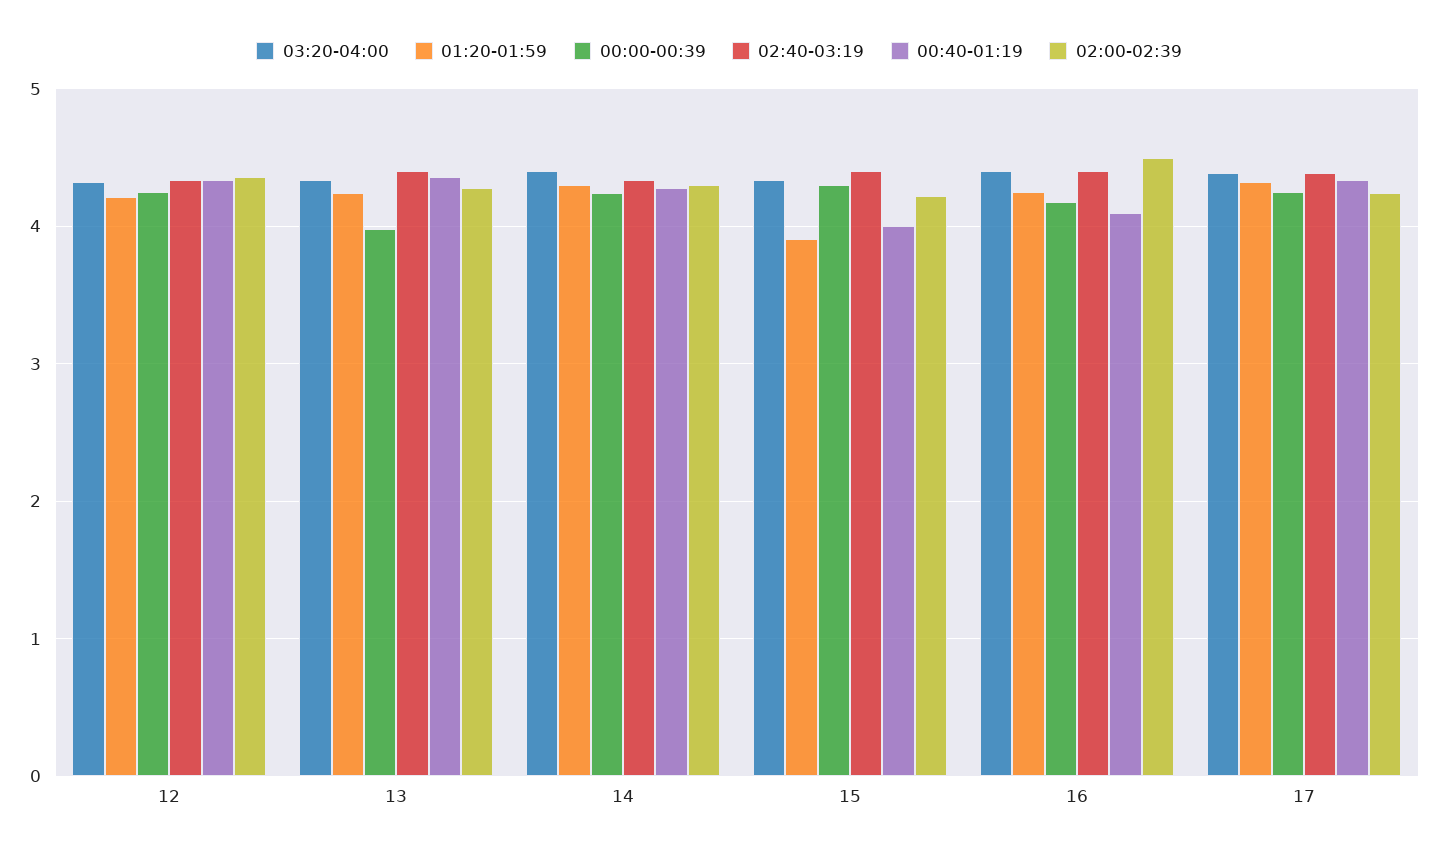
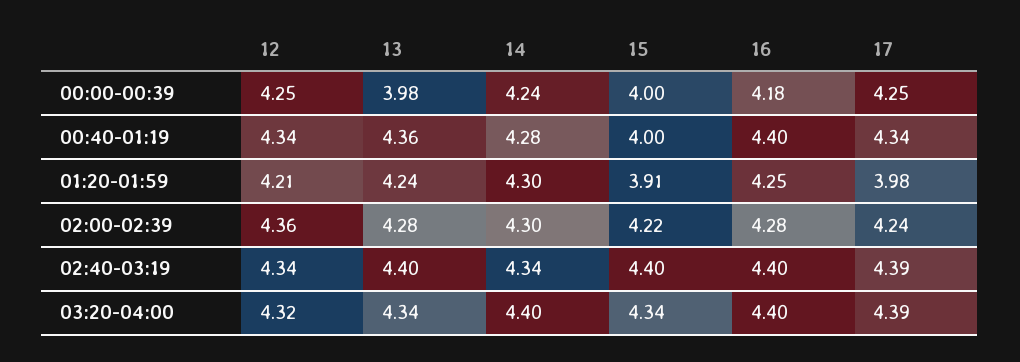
00:00-00:39, 15: 4.3 -> 4
00:40-01:19, 16: 4.1 -> 4.4
02:00-02:39, 16: 4.5 -> 4.28
01:20-01:59, 17: 4.3 -> 3.98

